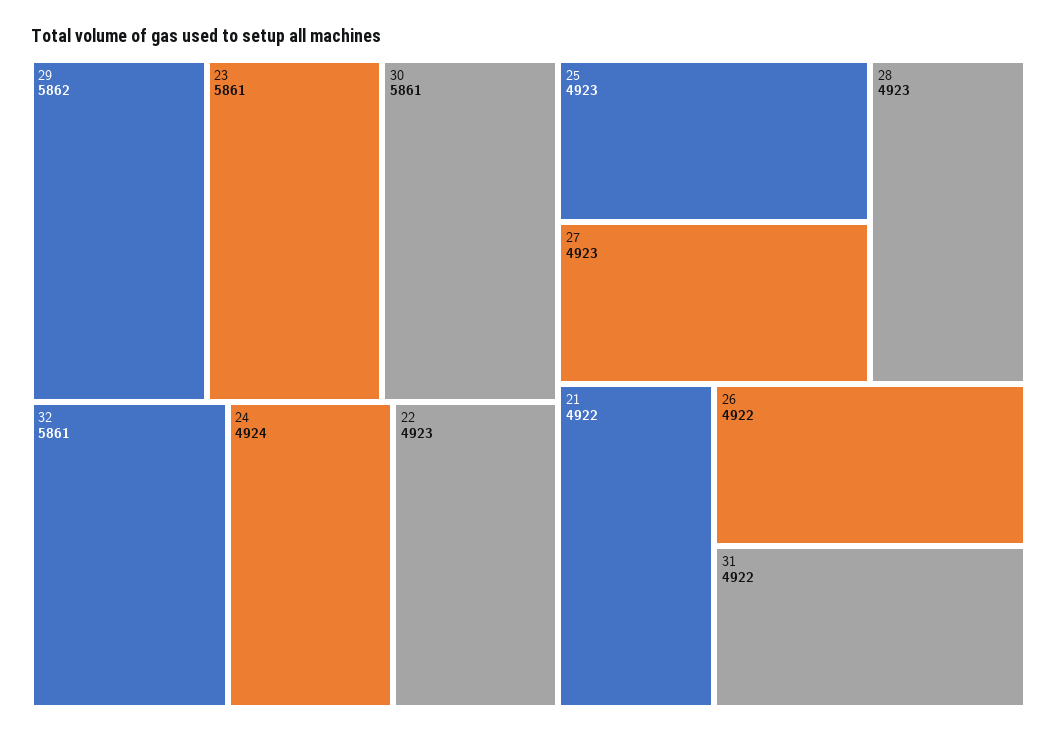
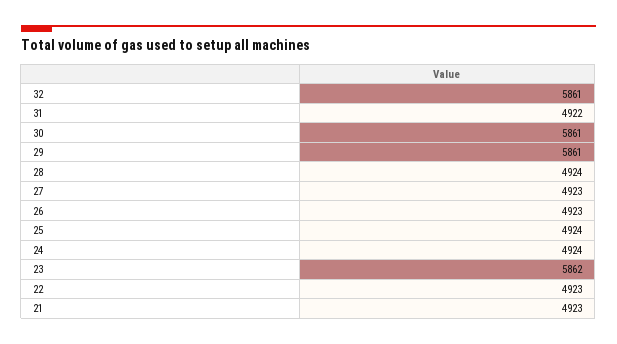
29: 5862 -> 5861
23: 5861 -> 5862
25: 4923 -> 4924
28: 4923 -> 4924
21: 4922 -> 4923
26: 4922 -> 4923

